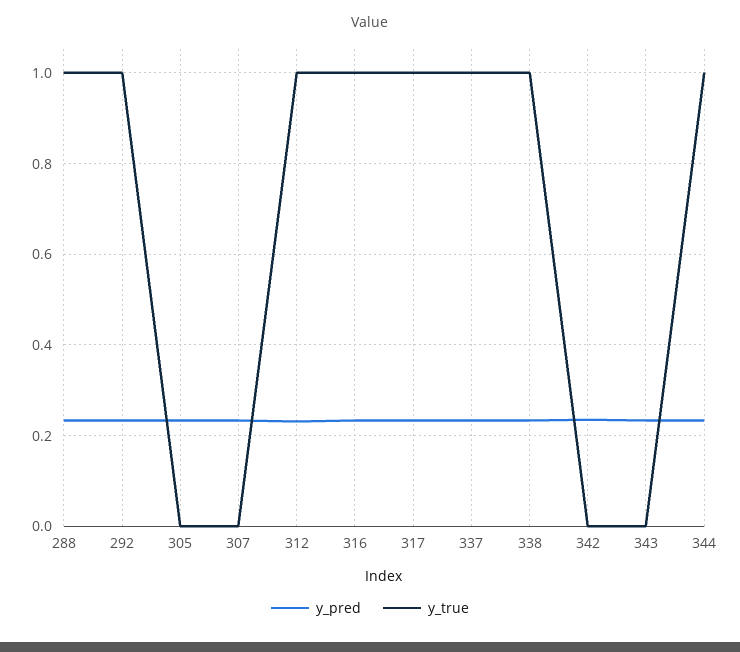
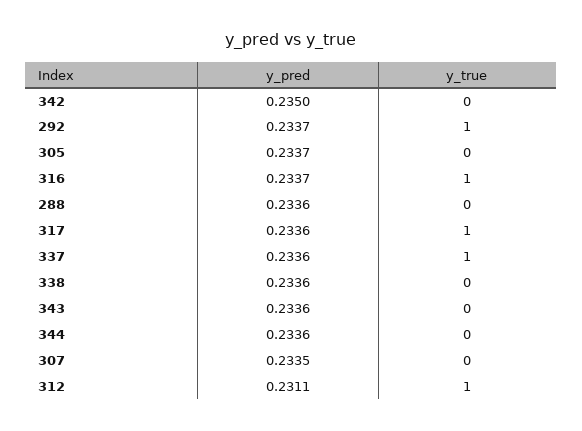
y_true, 288: 1 -> 0
y_true, 338: 1 -> 0
y_true, 344: 1 -> 0

